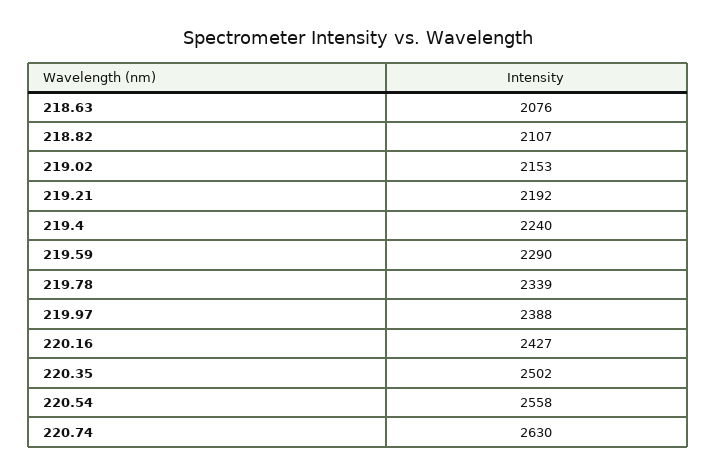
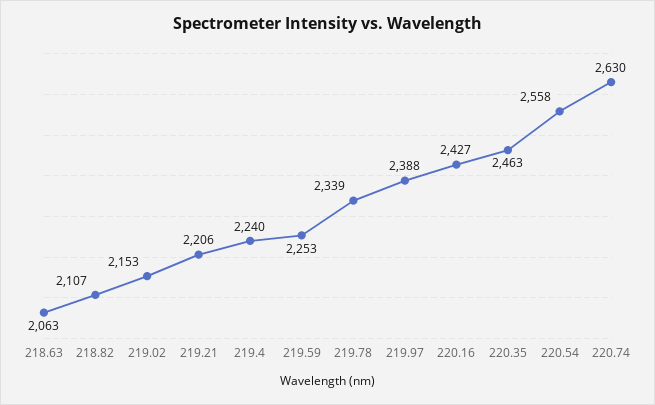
218.63: 2076 -> 2063
219.21: 2192 -> 2206
219.59: 2290 -> 2253
220.35: 2502 -> 2463

